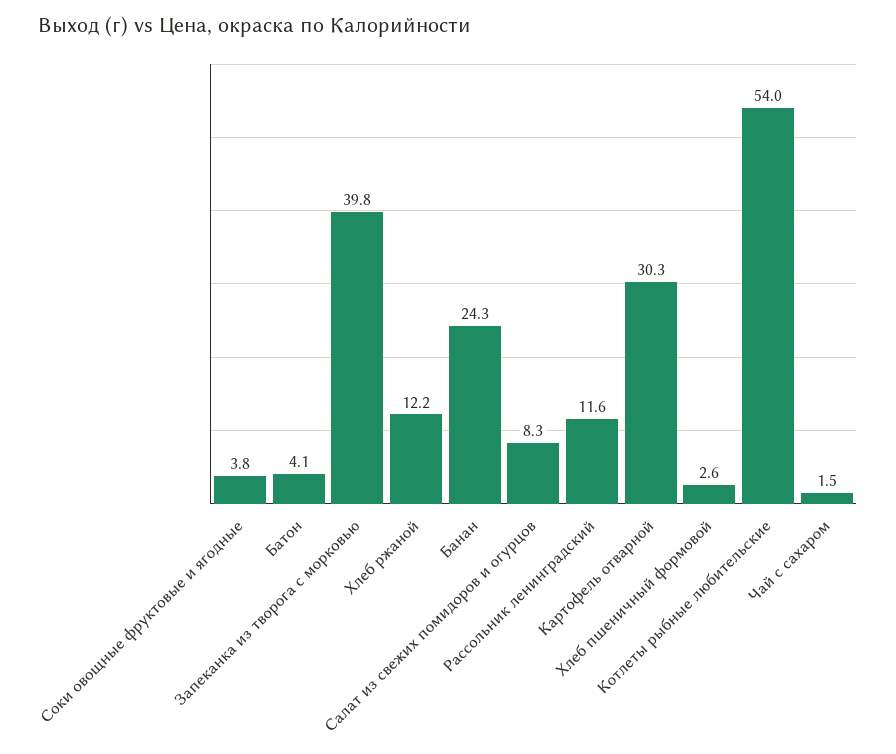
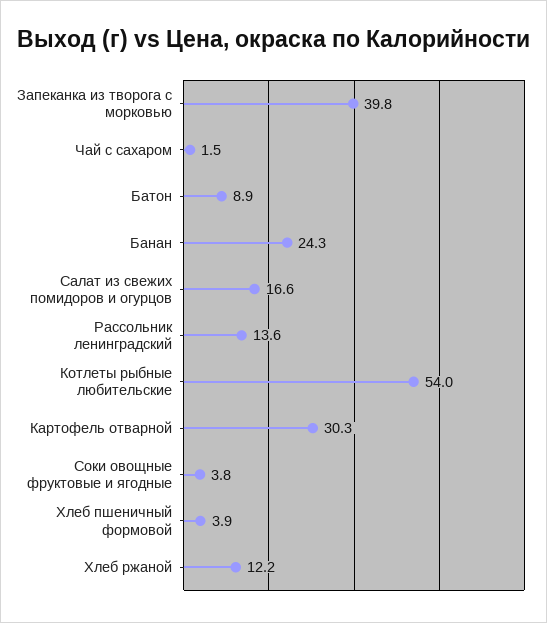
Батон: 4.1 -> 8.9
Салат из свежих помидоров и огурцов: 8.3 -> 16.6
Рассольник ленинградский: 11.6 -> 13.6
Хлеб пшеничный формовой: 2.6 -> 3.9

